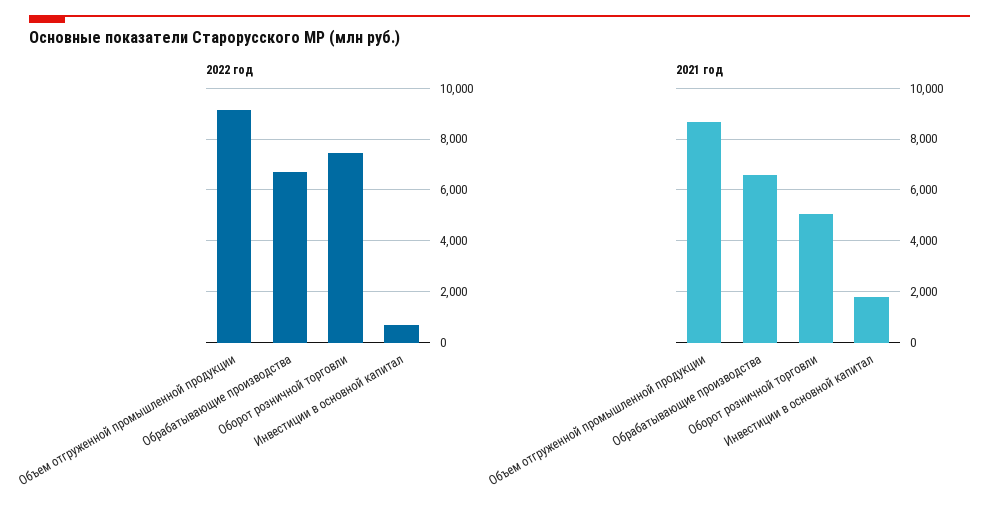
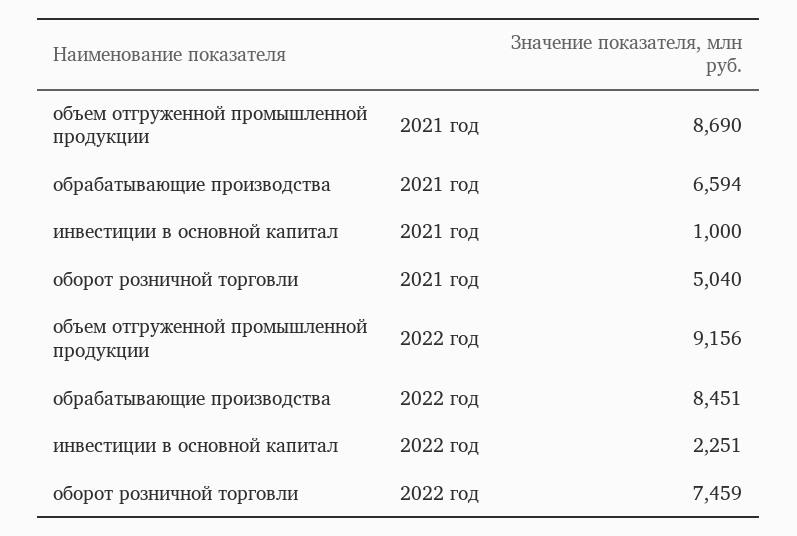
2022 год, Обрабатывающие производства: 6750 -> 8451
2022 год, Инвестиции в основной капитал: 750 -> 2251
2021 год, Инвестиции в основной капитал: 1750 -> 1000

